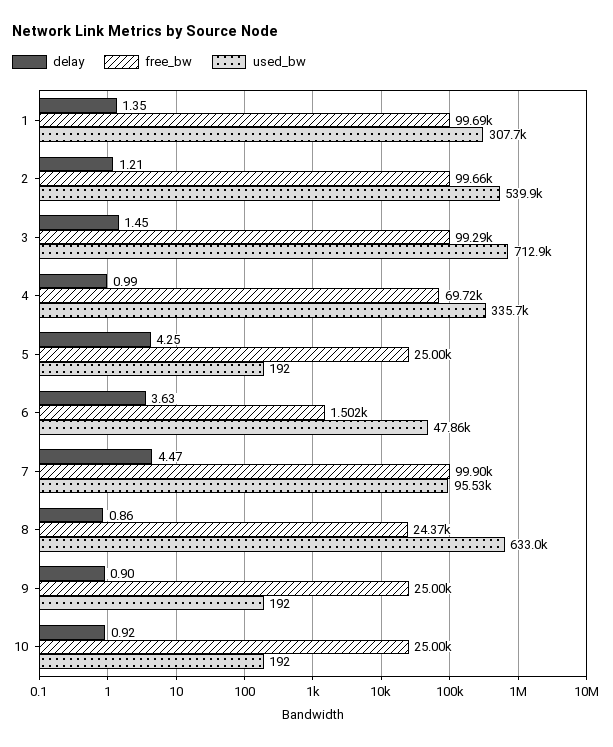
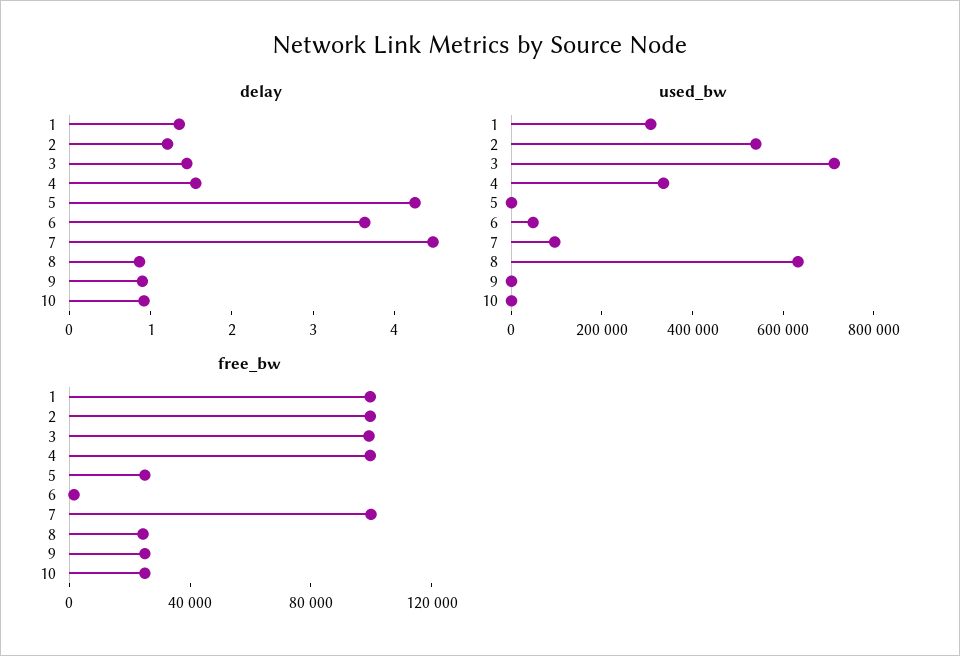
delay, 4: 0.99 -> 1.6
free_bw, 4: 69720 -> 100000

